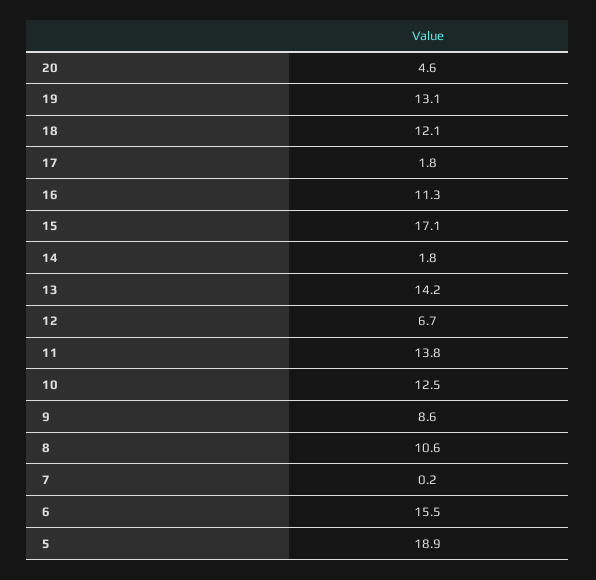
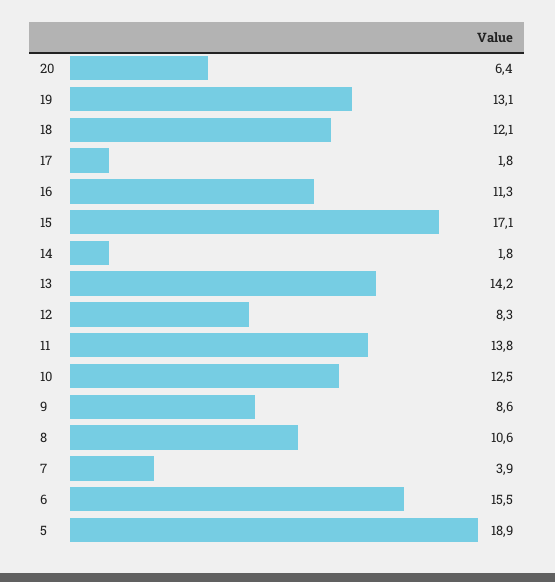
20: 4.6 -> 6.4
12: 6.7 -> 8.3
7: 0.2 -> 3.9

